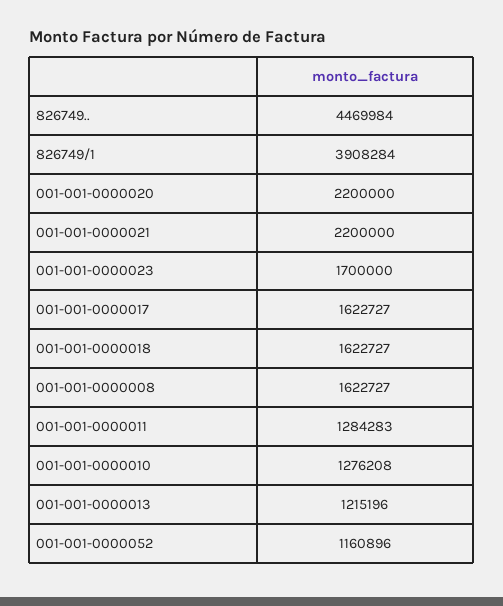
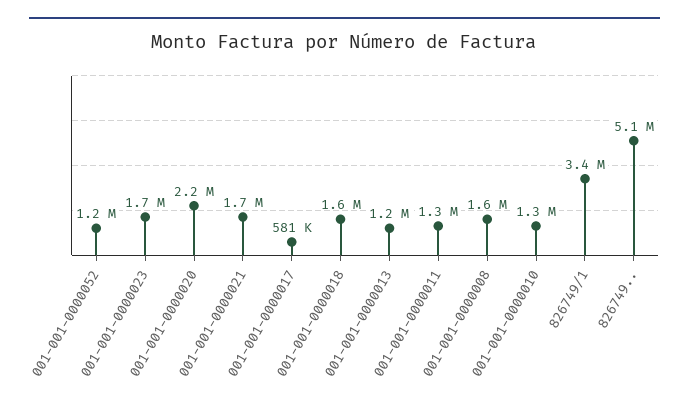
826749..: 4469984 -> 5100000
826749/1: 3908284 -> 3400000
001-001-0000021: 2200000 -> 1700000
001-001-0000017: 1622727 -> 581000

